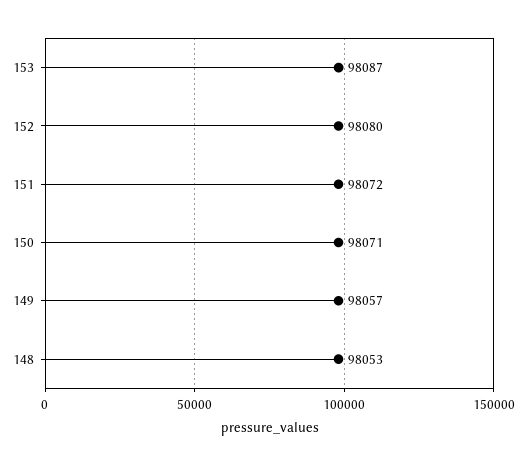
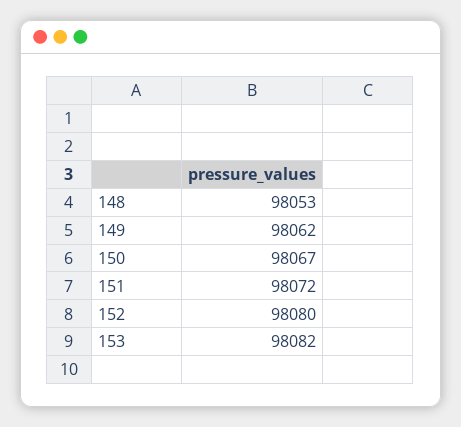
153: 98087 -> 98082
150: 98071 -> 98067
149: 98057 -> 98062

